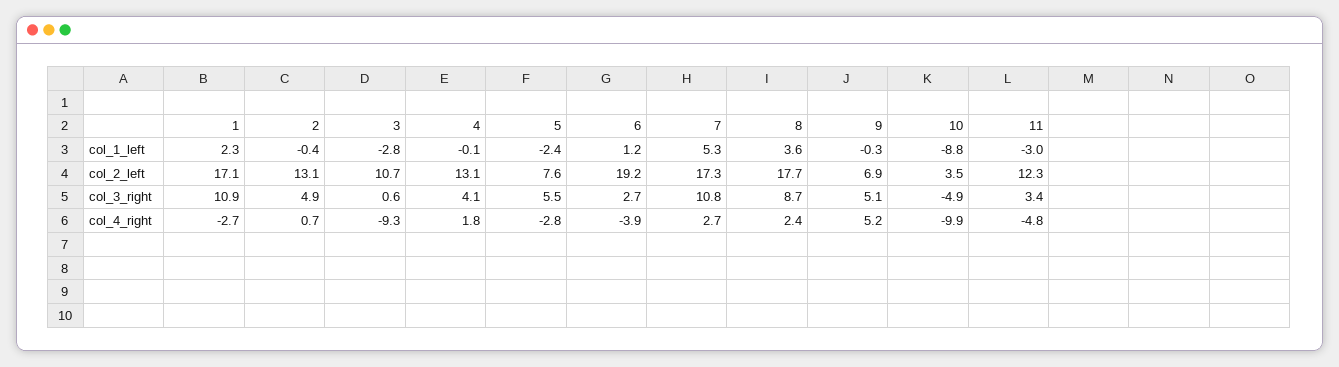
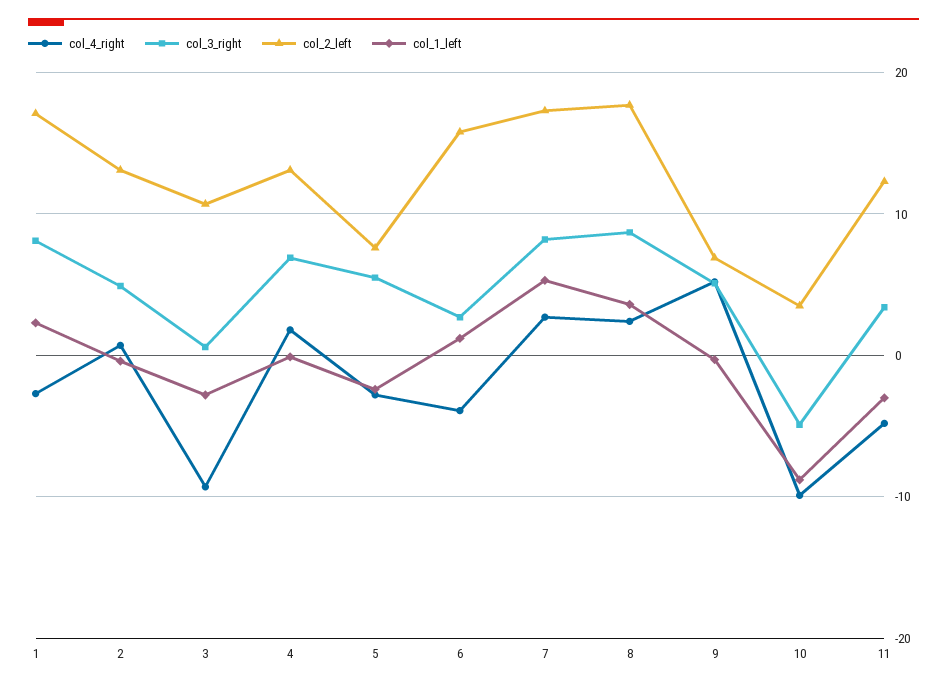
col_2_left, 6: 19.2 -> 16
col_3_right, 1: 10.9 -> 8
col_3_right, 4: 4.1 -> 7
col_3_right, 7: 10.8 -> 8

